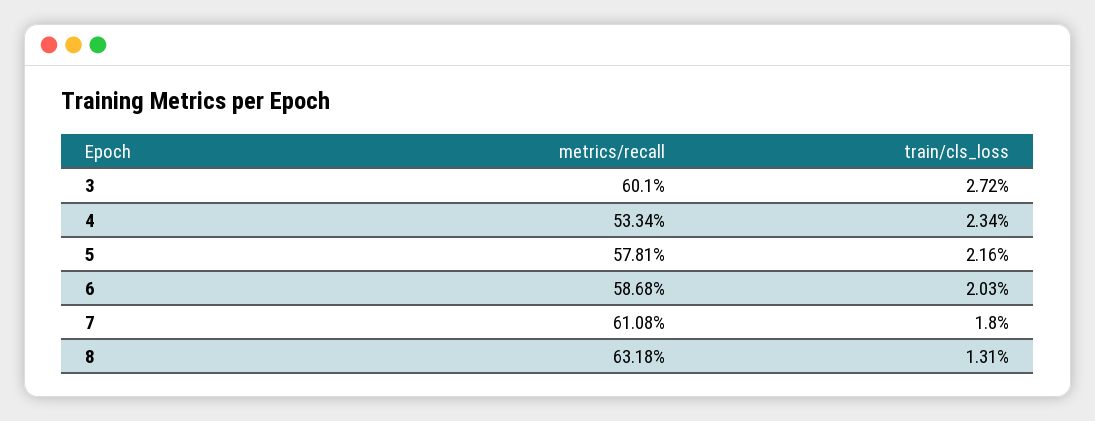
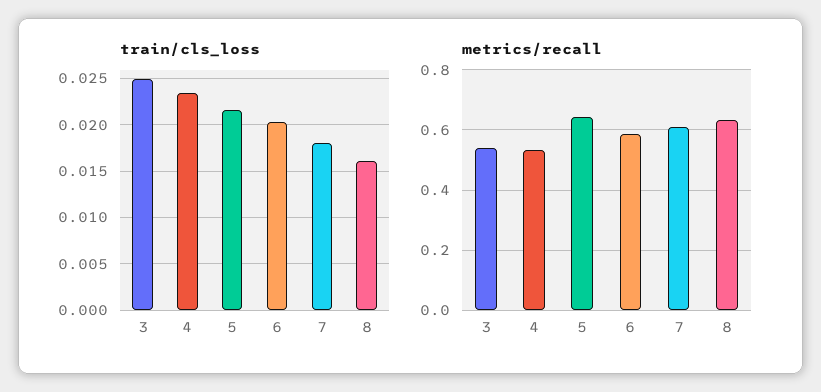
metrics/recall, 3: 0.601 -> 0.54
train/cls_loss, 3: 0.0272 -> 0.025
metrics/recall, 5: 0.5781 -> 0.64
train/cls_loss, 8: 0.0131 -> 0.016

